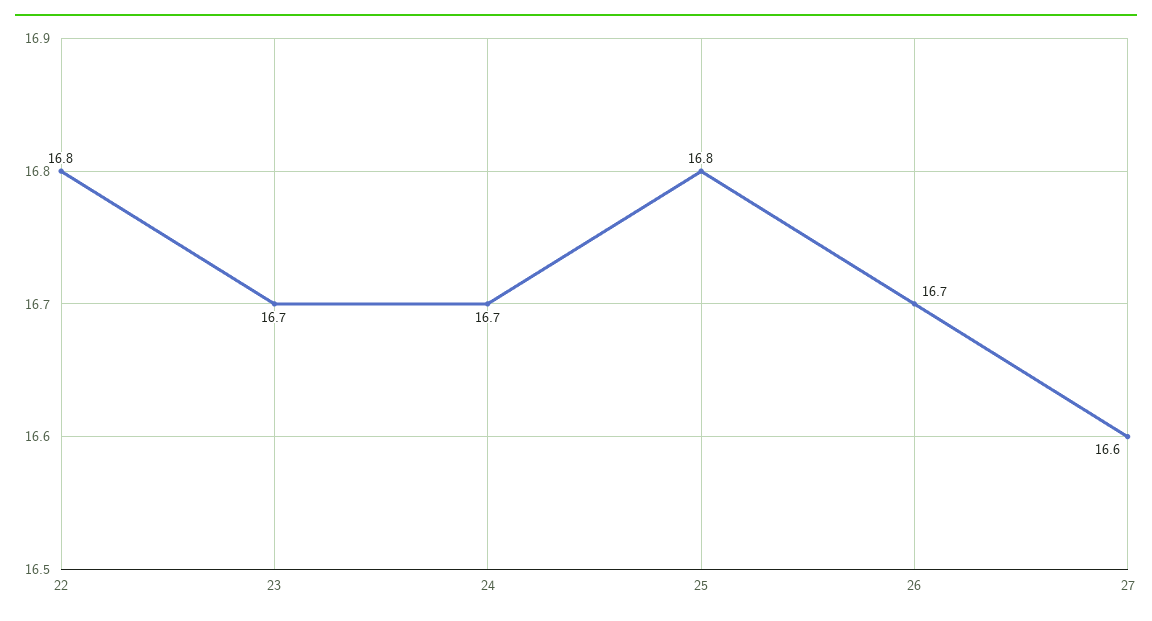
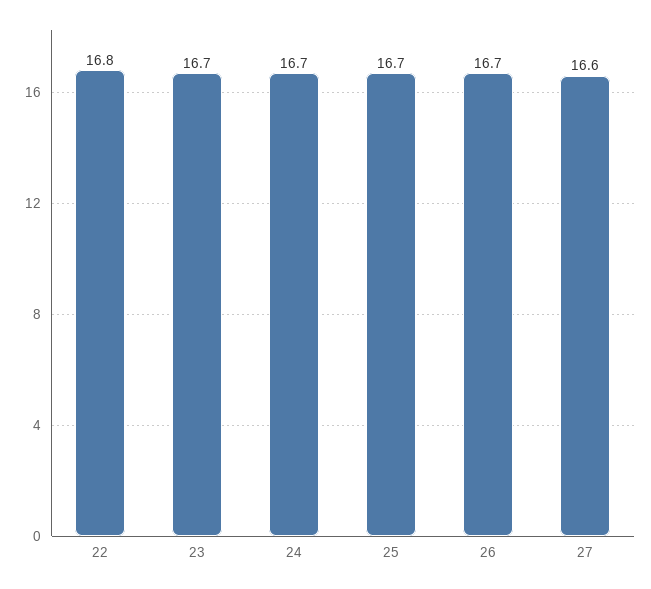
25: 16.8 -> 16.7

